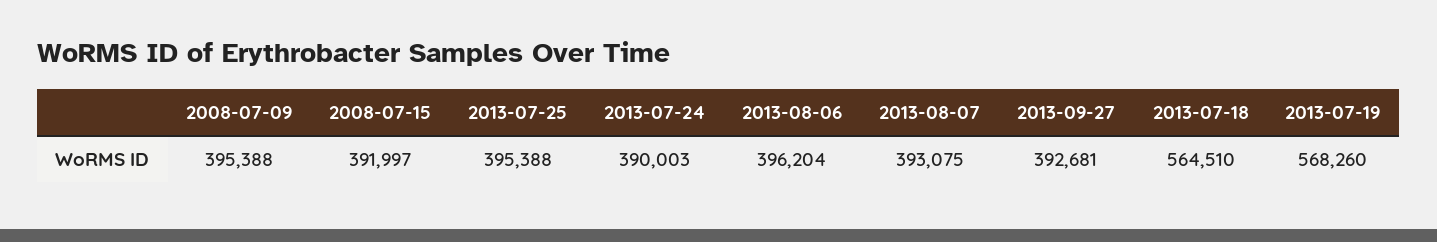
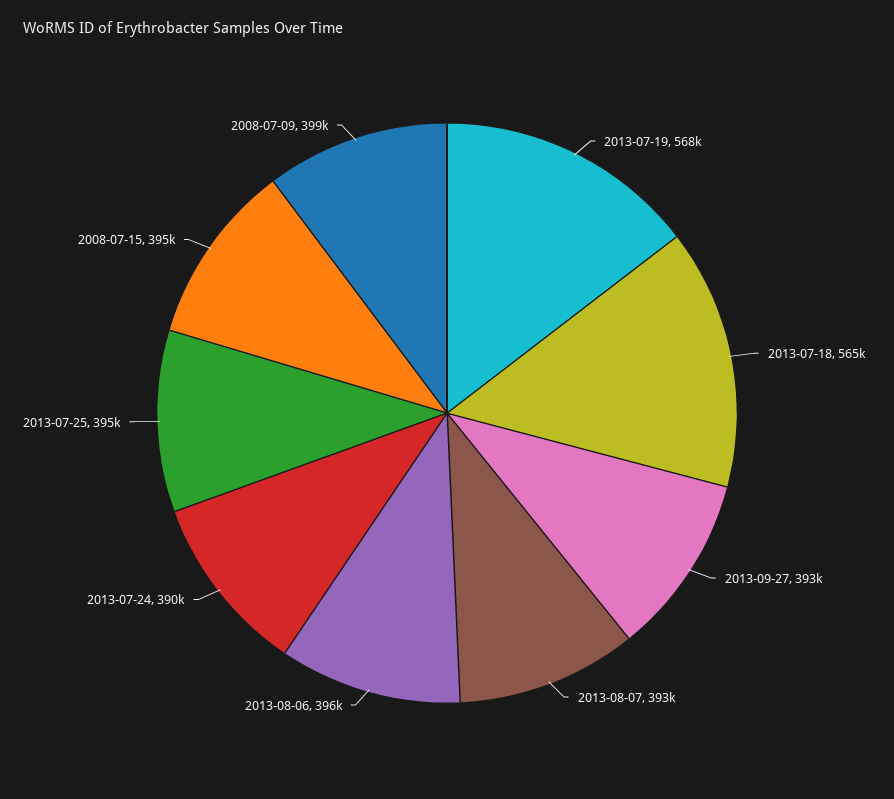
2008-07-09: 395388 -> 399000
2008-07-15: 391997 -> 395000

